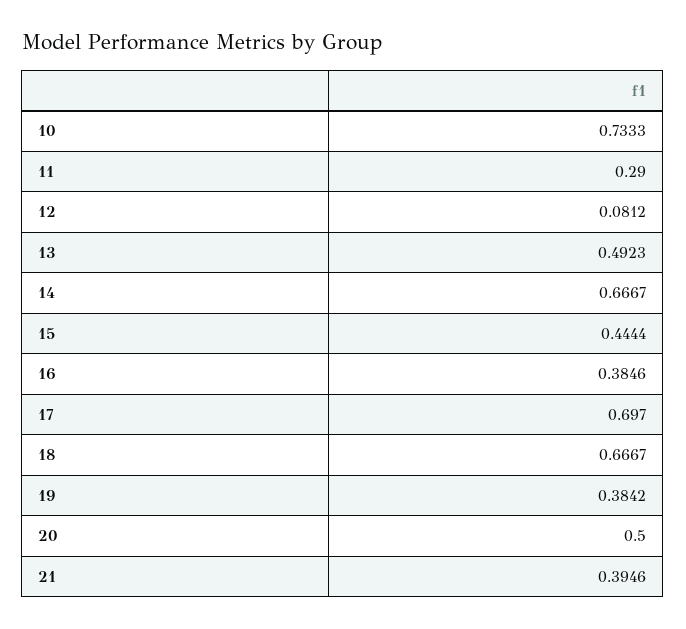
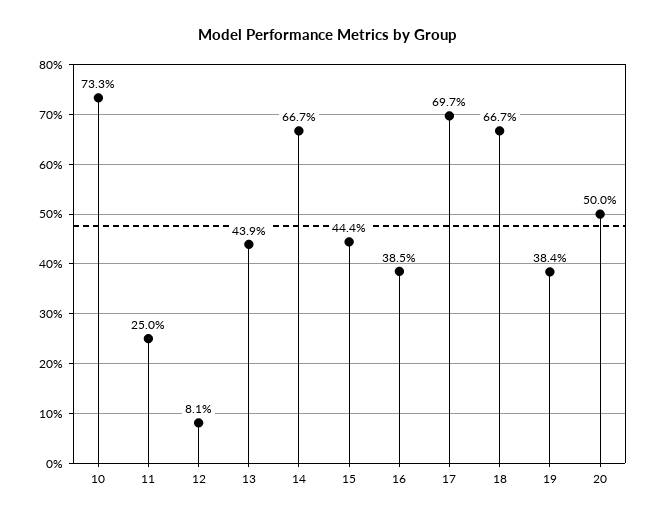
11: 0.29 -> 0.25
13: 0.4923 -> 0.439
21: 0.3946 -> none

